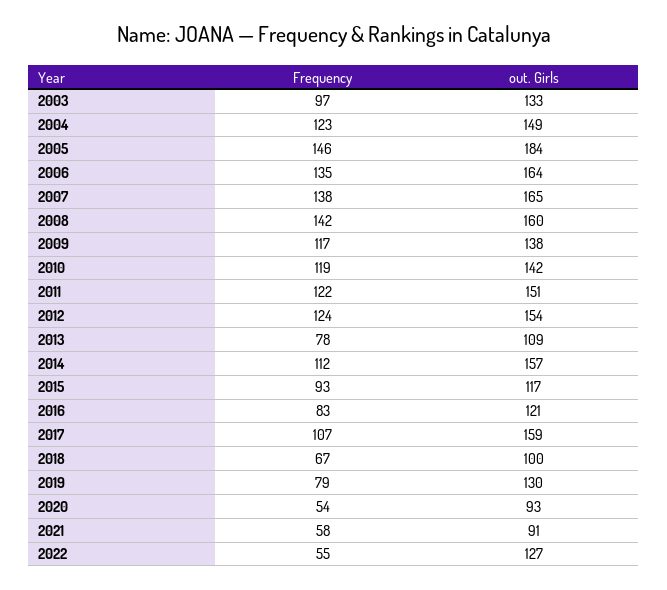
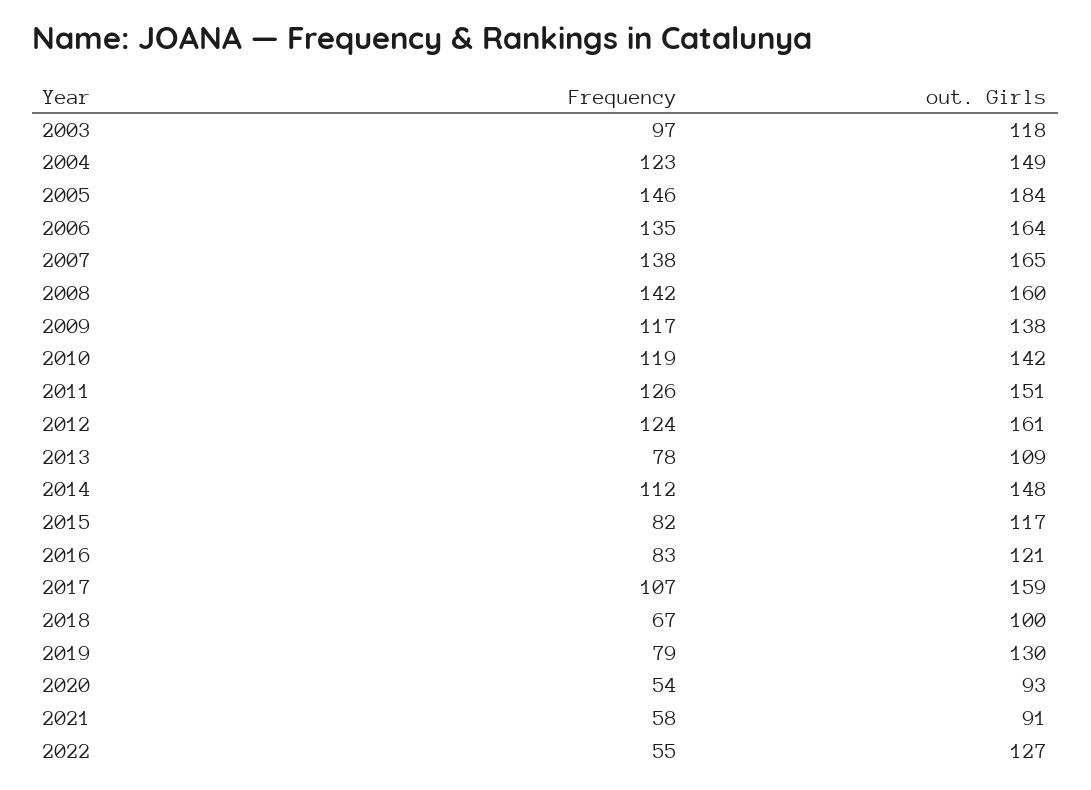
out. Girls, 2003: 133 -> 118
Frequency, 2011: 122 -> 126
out. Girls, 2012: 154 -> 161
out. Girls, 2014: 157 -> 148
Frequency, 2015: 93 -> 82

